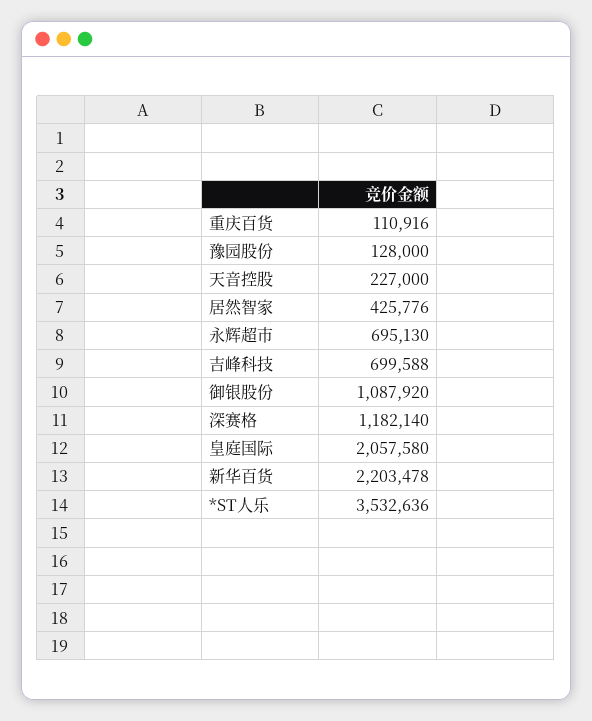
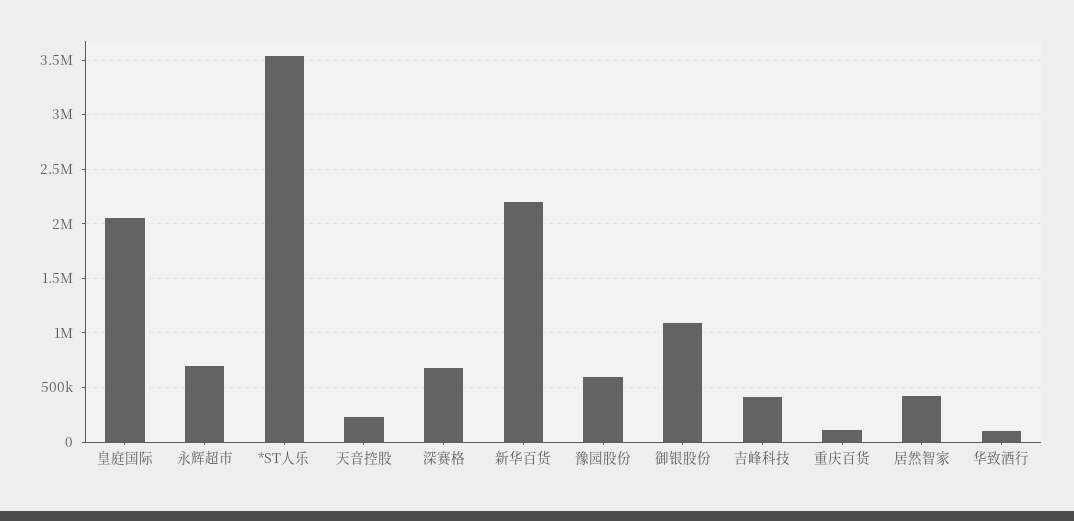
豫园股份: 128000 -> 600000
吉峰科技: 699588 -> 400000
深赛格: 1182140 -> 700000
华致酒行: none -> 100000

